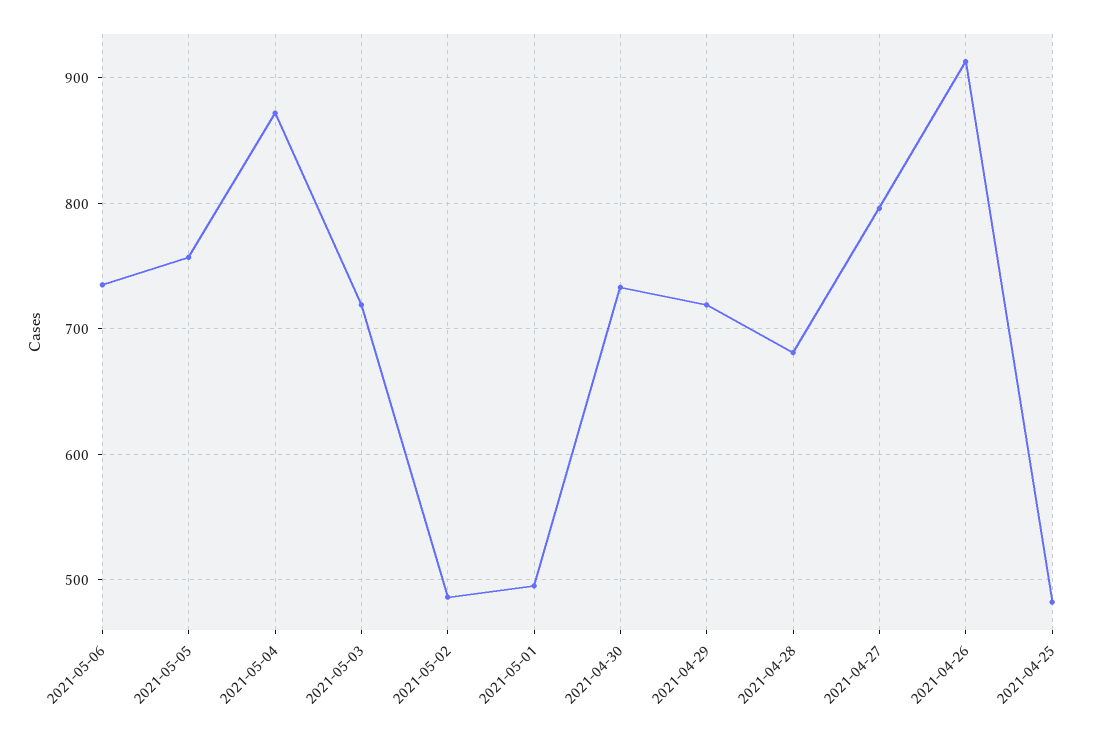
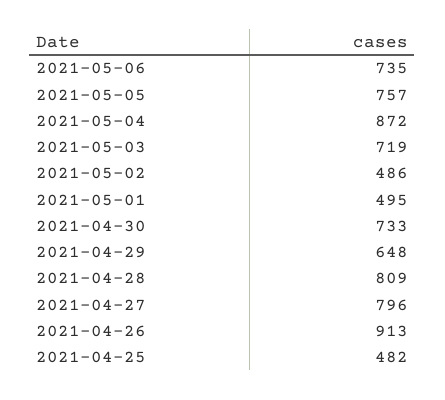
2021-04-29: 720 -> 648
2021-04-28: 680 -> 809

